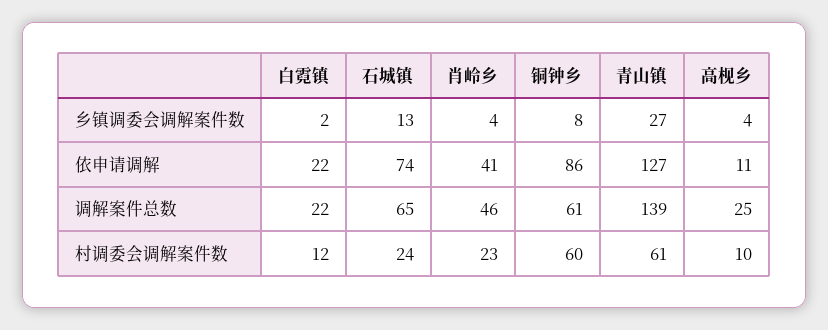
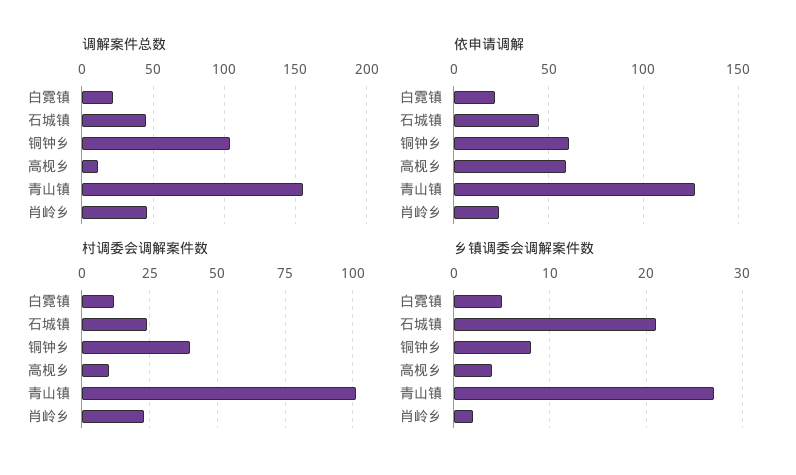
乡镇调委会调解案件数, 白霓镇: 2 -> 5
乡镇调委会调解案件数, 石城镇: 13 -> 21
乡镇调委会调解案件数, 肖岭乡: 4 -> 2
依申请调解, 石城镇: 74 -> 45
依申请调解, 肖岭乡: 41 -> 25
依申请调解, 铜钟乡: 86 -> 60
依申请调解, 高枧乡: 11 -> 60
调解案件总数, 石城镇: 65 -> 45
调解案件总数, 铜钟乡: 61 -> 105
调解案件总数, 青山镇: 139 -> 155
调解案件总数, 高枧乡: 25 -> 10
村调委会调解案件数, 铜钟乡: 60 -> 40
村调委会调解案件数, 青山镇: 61 -> 100

